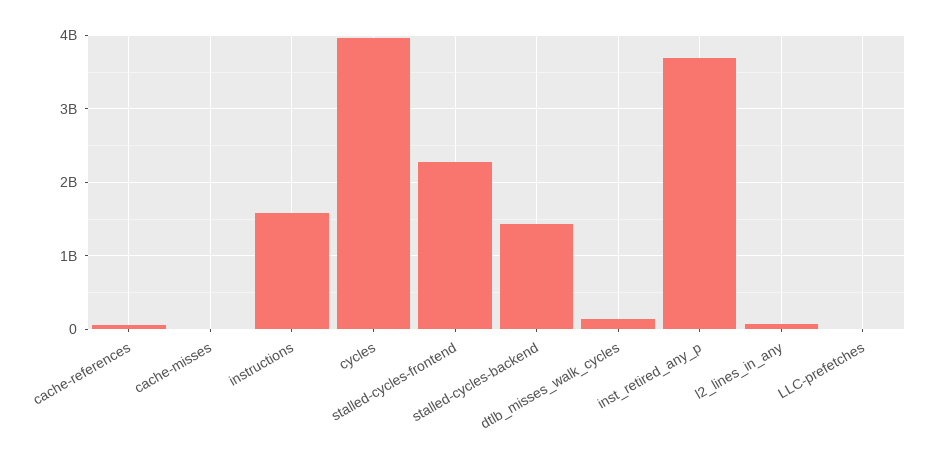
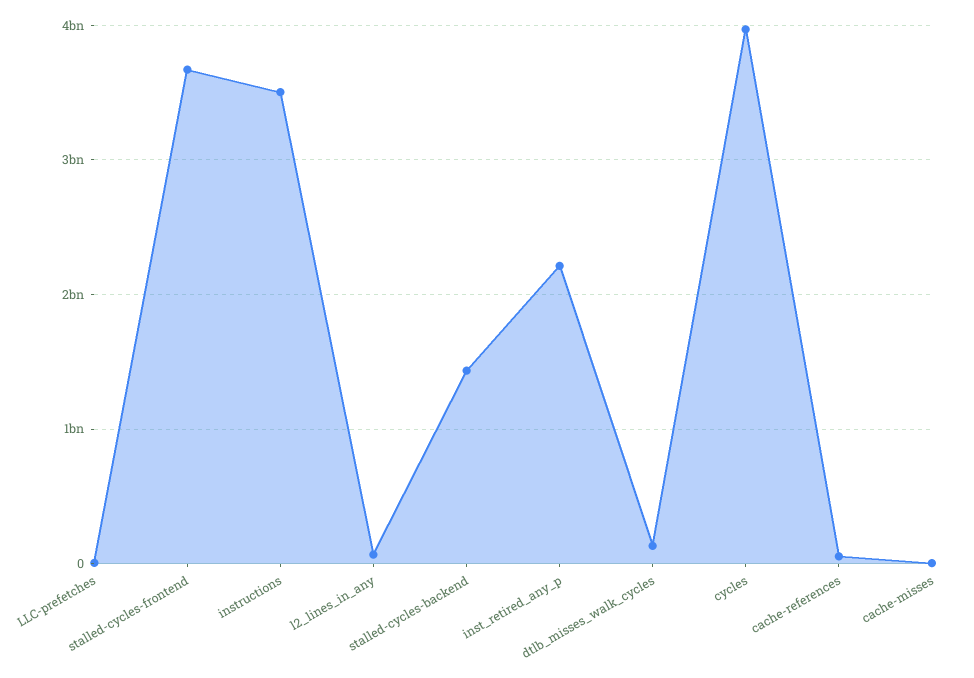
instructions: 1600000000 -> 3500000000
stalled-cycles-frontend: 2300000000 -> 3700000000
inst_retired_any_p: 3700000000 -> 2200000000

